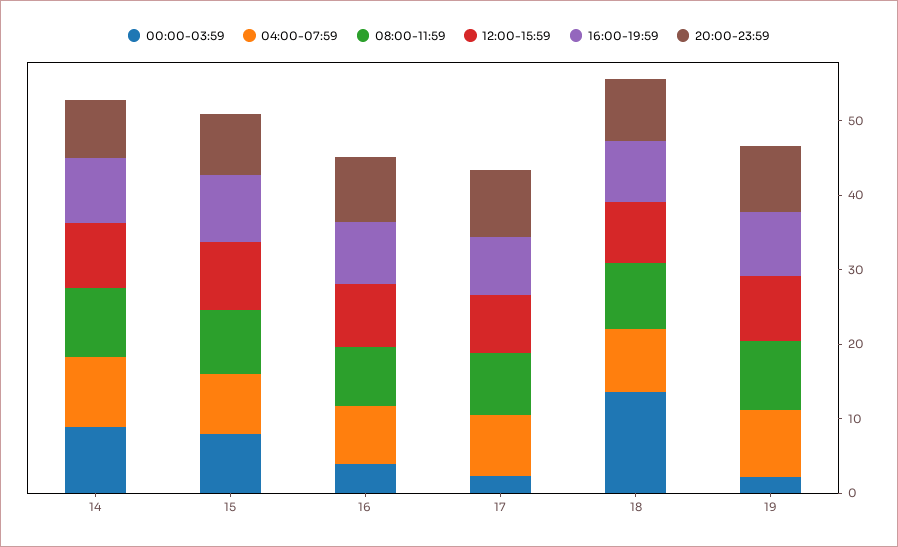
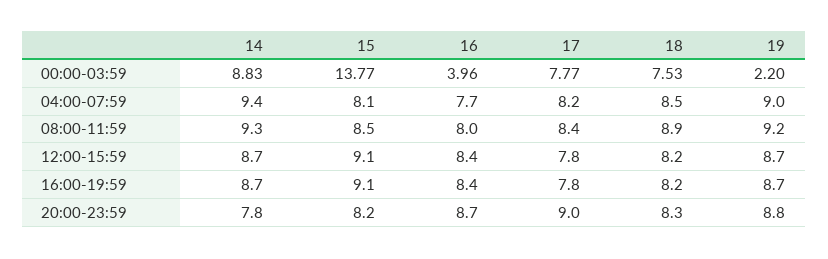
00:00-03:59, 15: 8 -> 13.77
00:00-03:59, 17: 2 -> 7.77
00:00-03:59, 18: 14 -> 7.53

